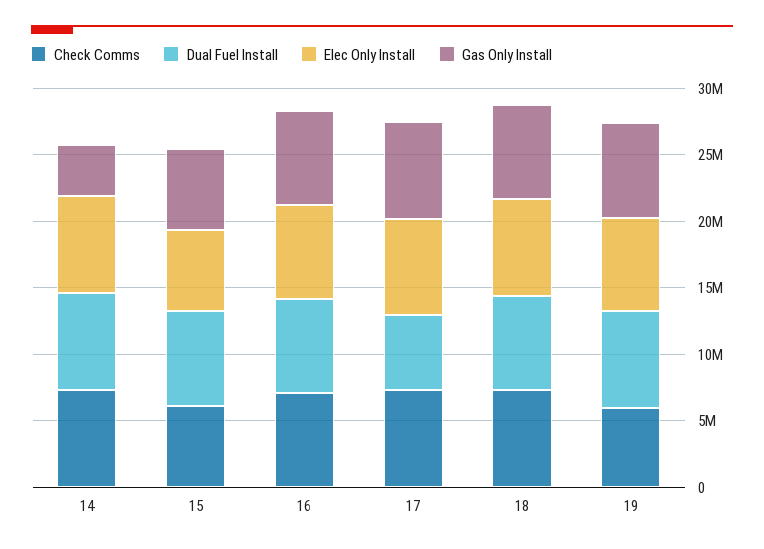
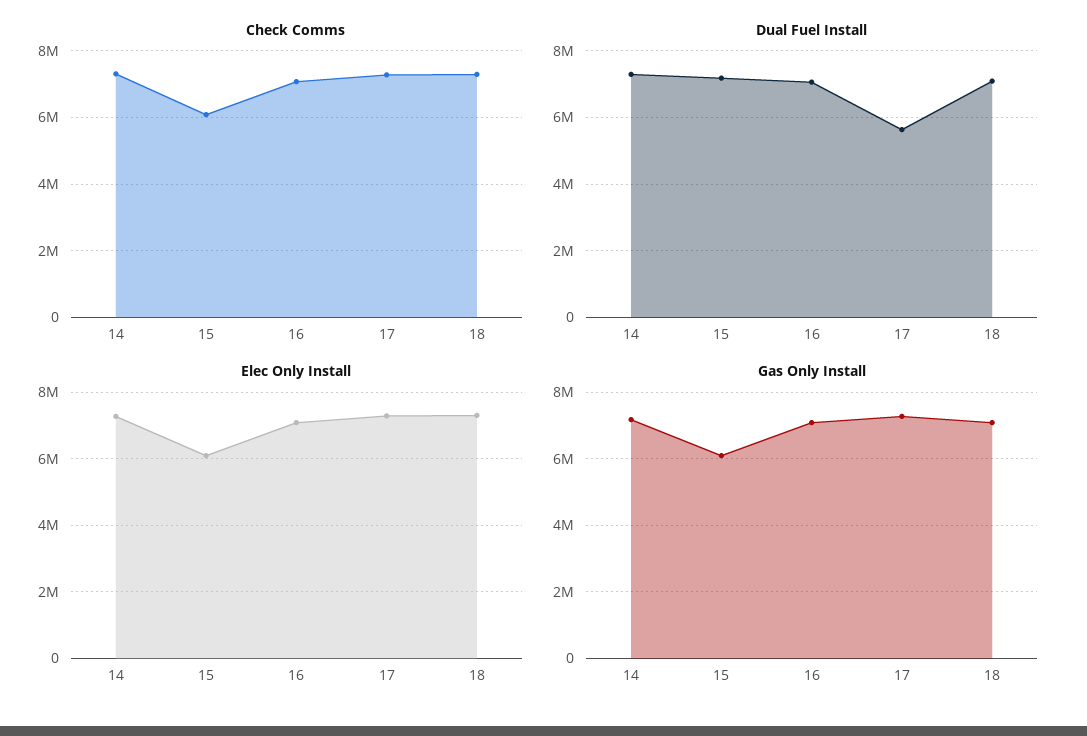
Gas Only Install, 14: 4000000 -> 7200000
Check Comms, 19: 6000000 -> none
Dual Fuel Install, 19: 7000000 -> none
Elec Only Install, 19: 7000000 -> none
Gas Only Install, 19: 7000000 -> none

